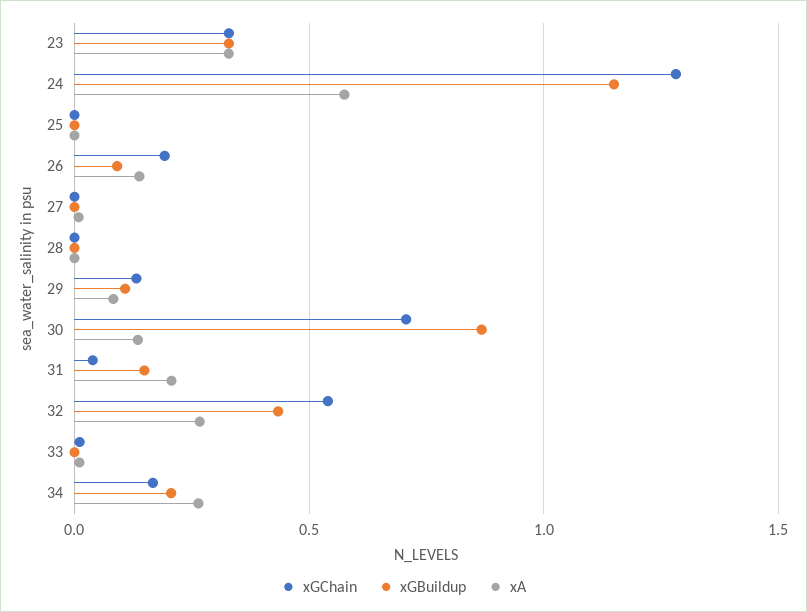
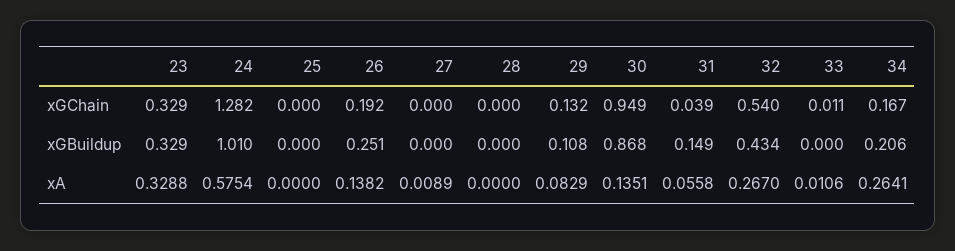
xGBuildup, 24: 1.15 -> 1.01
xGBuildup, 26: 0.1 -> 0.251
xGChain, 30: 0.7 -> 0.949
xA, 31: 0.2 -> 0.0558

